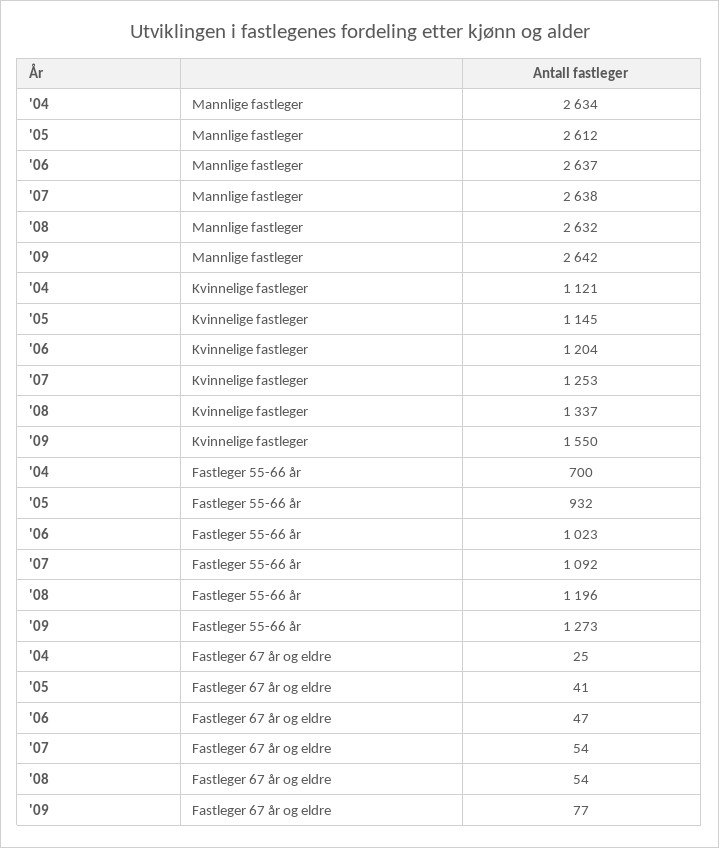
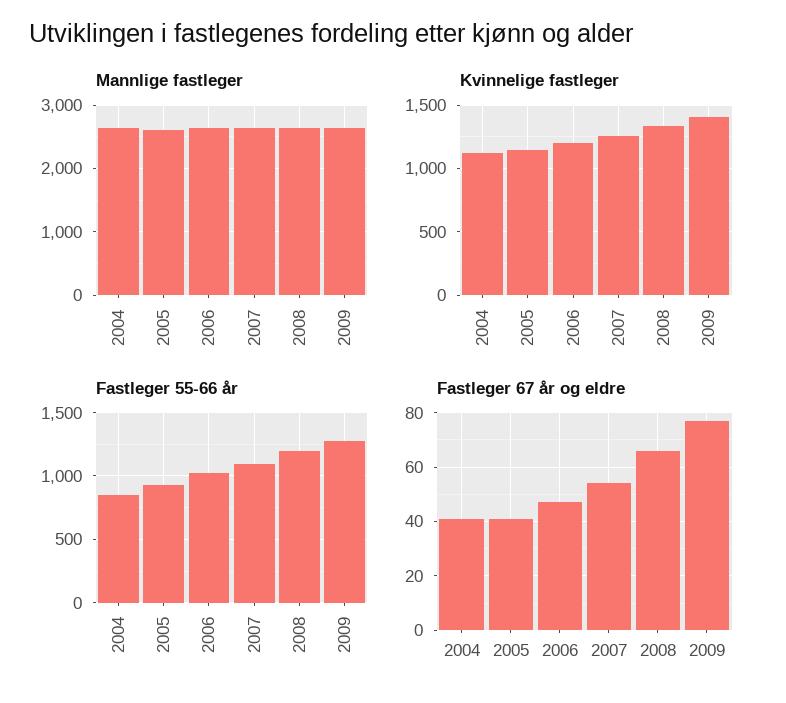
Kvinnelige fastleger, '09: 1550 -> 1400
Fastleger 55-66 år, '04: 700 -> 850
Fastleger 67 år og eldre, '04: 25 -> 40
Fastleger 67 år og eldre, '08: 54 -> 65

